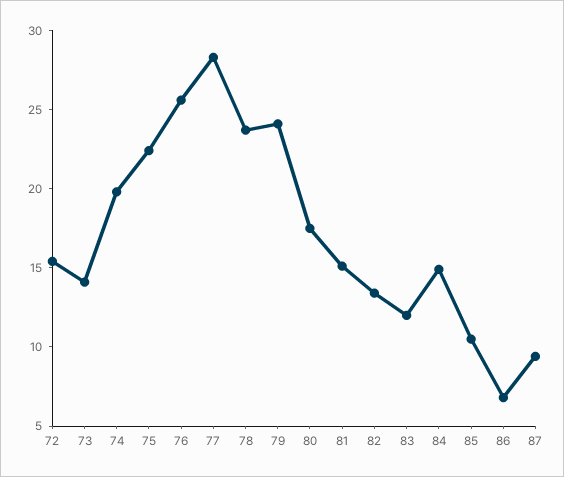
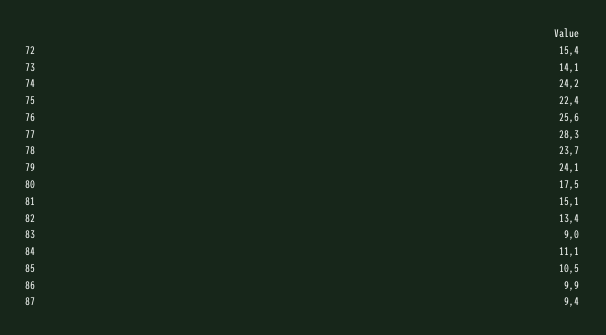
74: 20 -> 24.2
83: 12 -> 9
84: 15 -> 11.1
86: 7 -> 9.9

